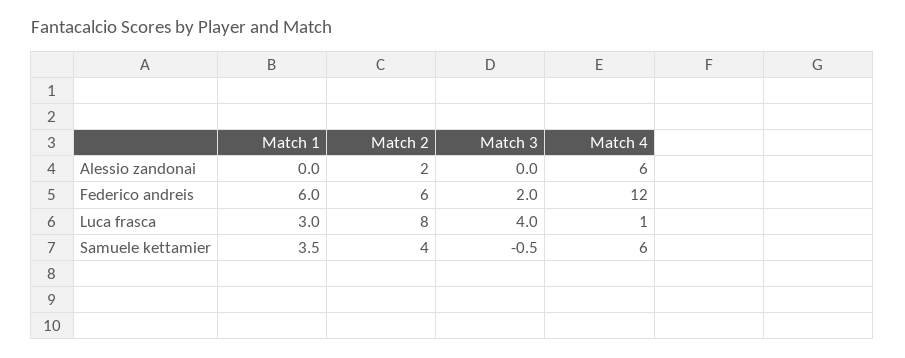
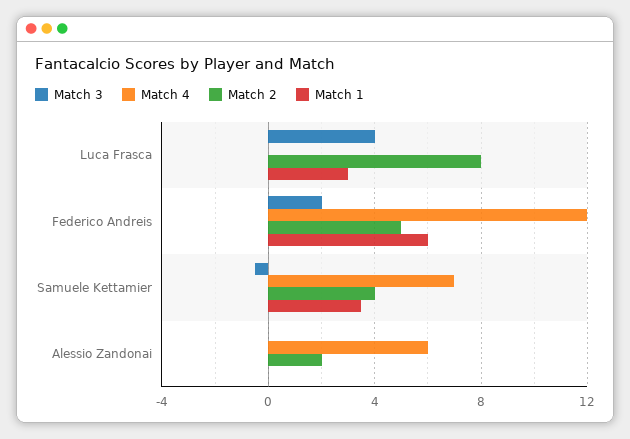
Match 2, Federico andreis: 6 -> 5
Match 4, Luca frasca: 1 -> 0
Match 4, Samuele kettamier: 6 -> 7

